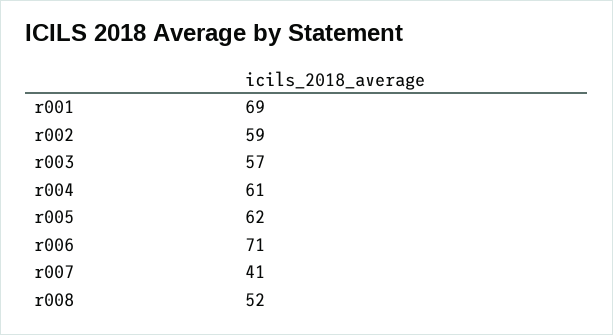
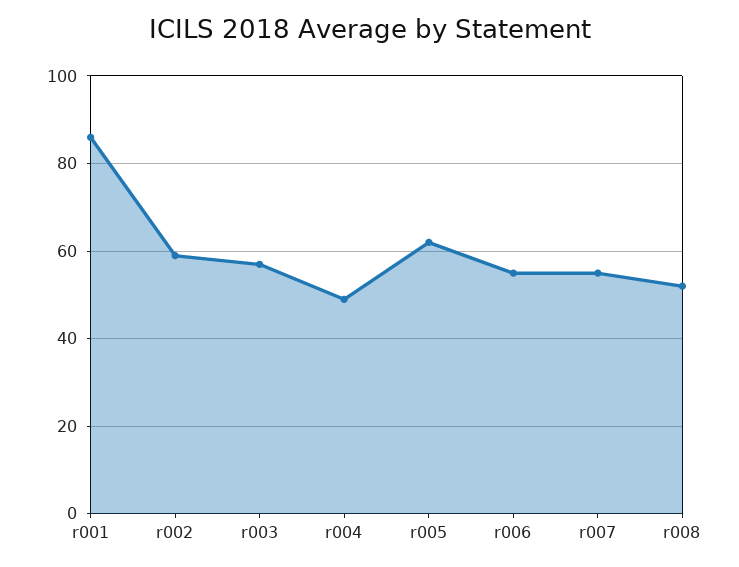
r001: 69 -> 85
r004: 61 -> 50
r006: 71 -> 55
r007: 41 -> 55

